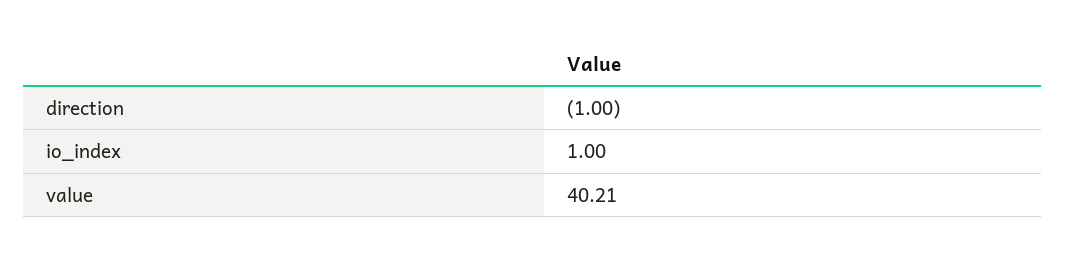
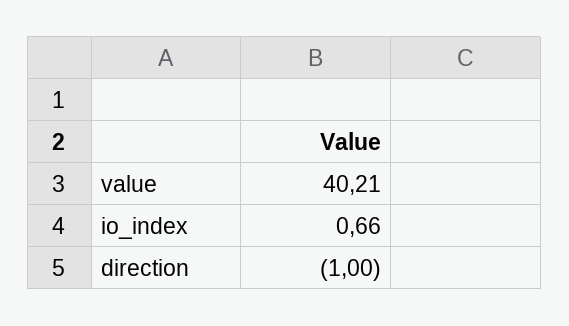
io_index: 1 -> 0.66

